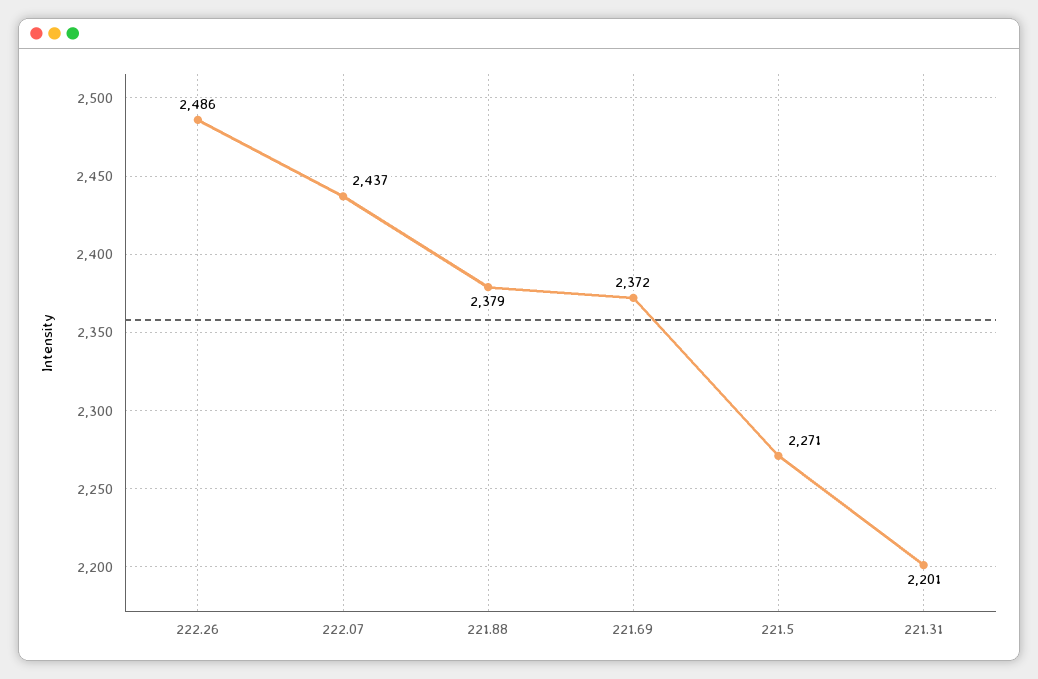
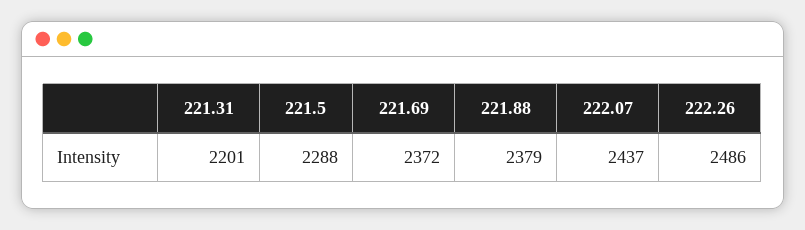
221.5: 2271 -> 2288

